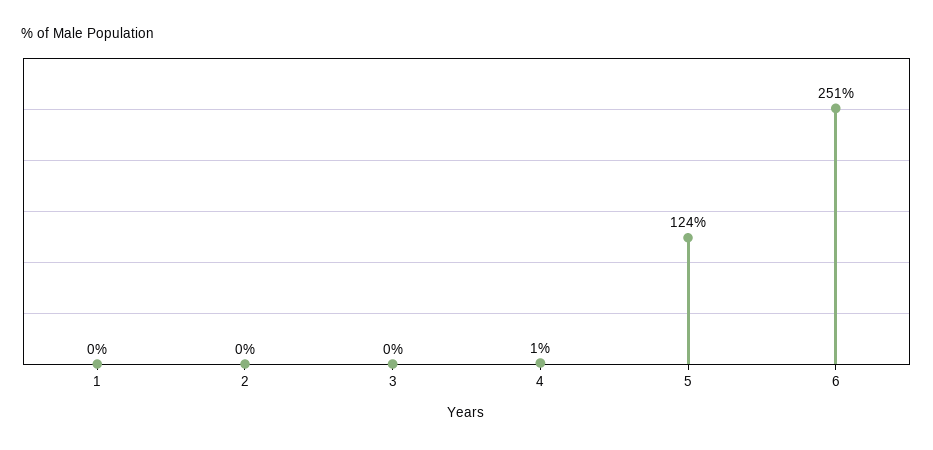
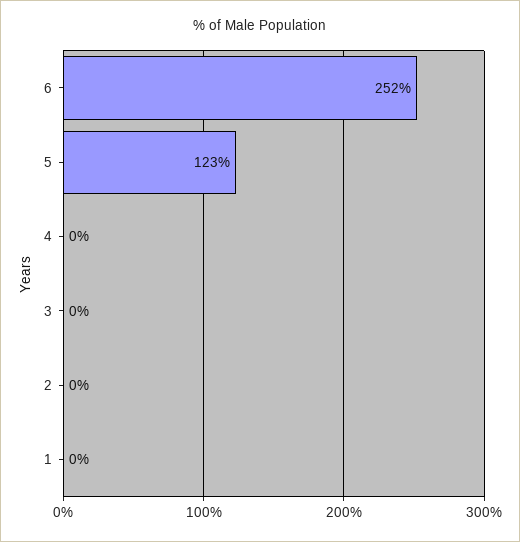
4: 1 -> 0
5: 124 -> 123
6: 251 -> 252

